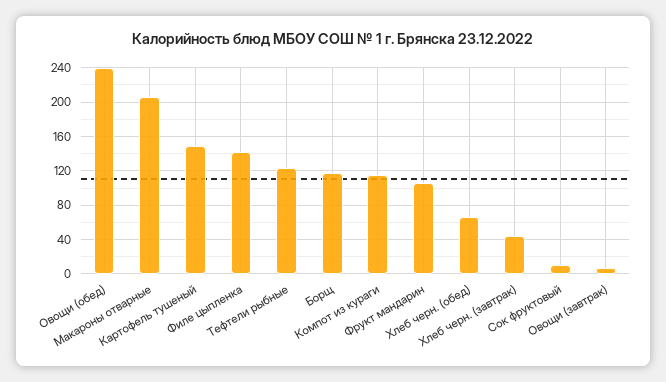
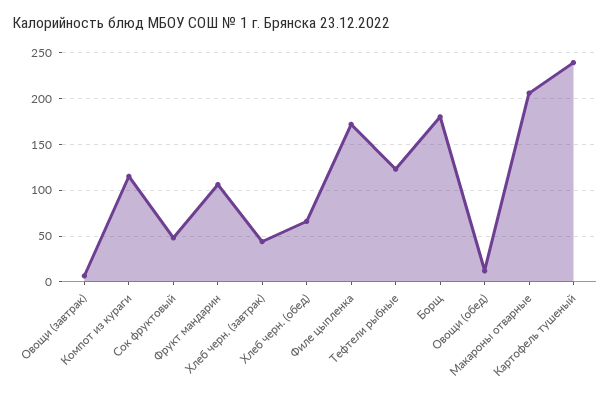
Овощи (обед): 240 -> 10
Картофель тушеный: 150 -> 240
Филе цыпленка: 140 -> 170
Борщ: 120 -> 180
Сок фруктовый: 10 -> 50

